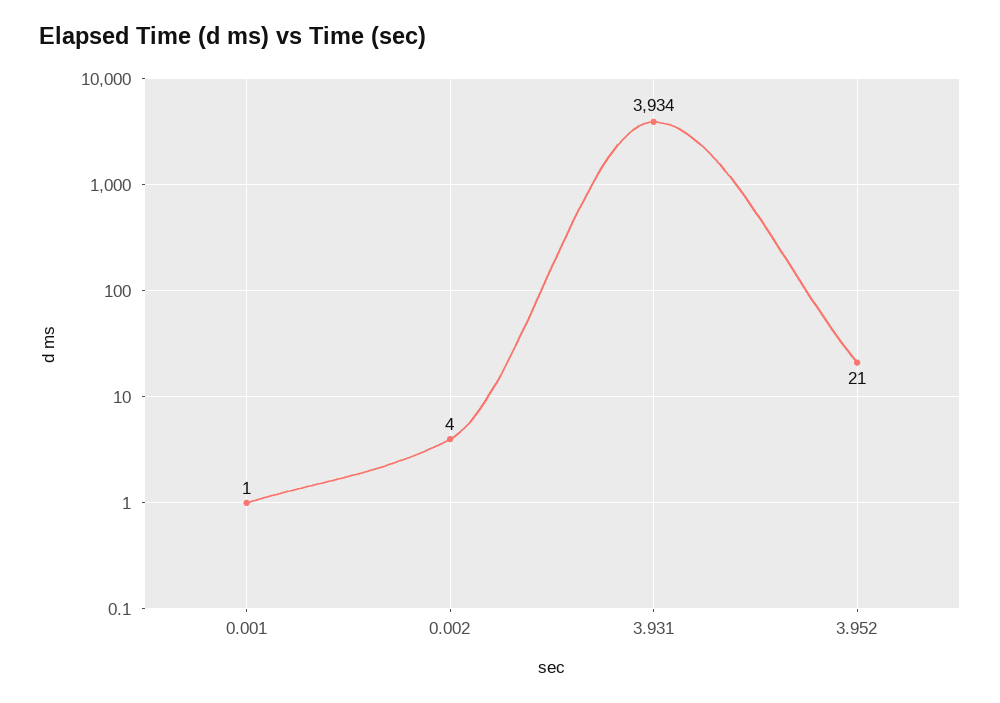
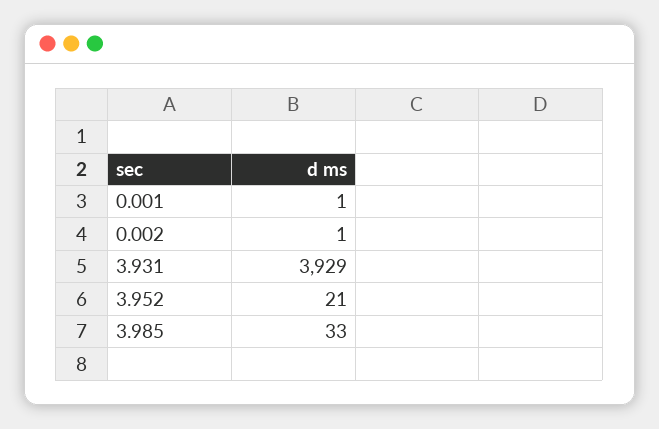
0.002: 4 -> 1
3.931: 3934 -> 3929
3.985: none -> 33

